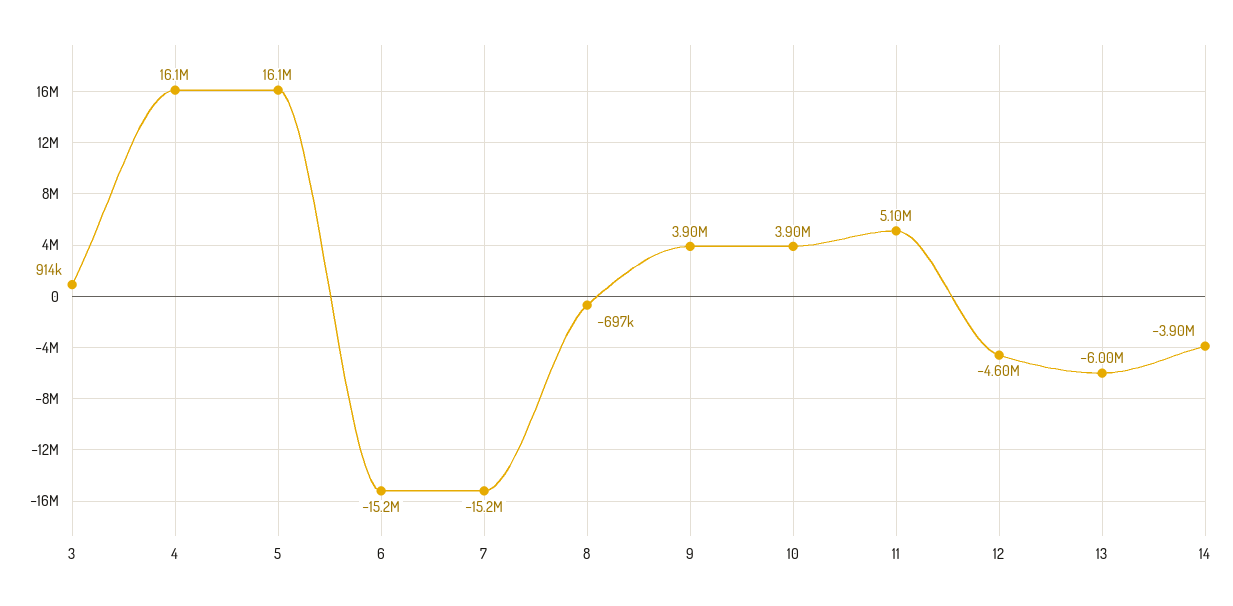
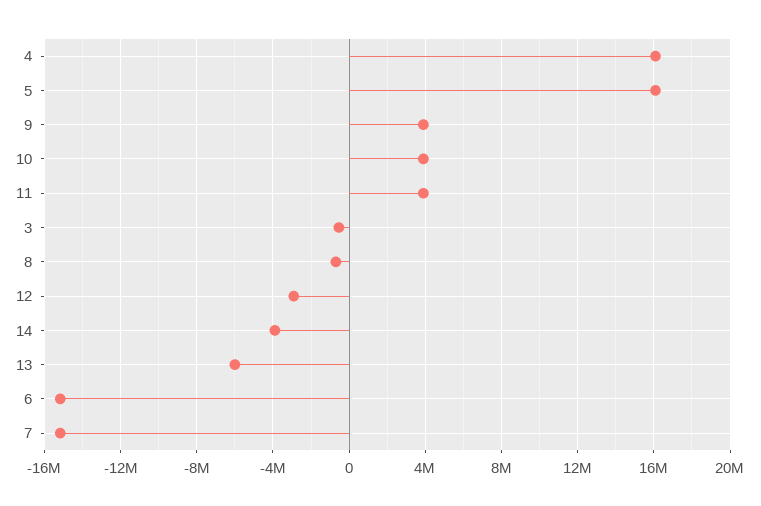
3: 914000 -> -500000
11: 5100000 -> 4000000
12: -4600000 -> -3000000

